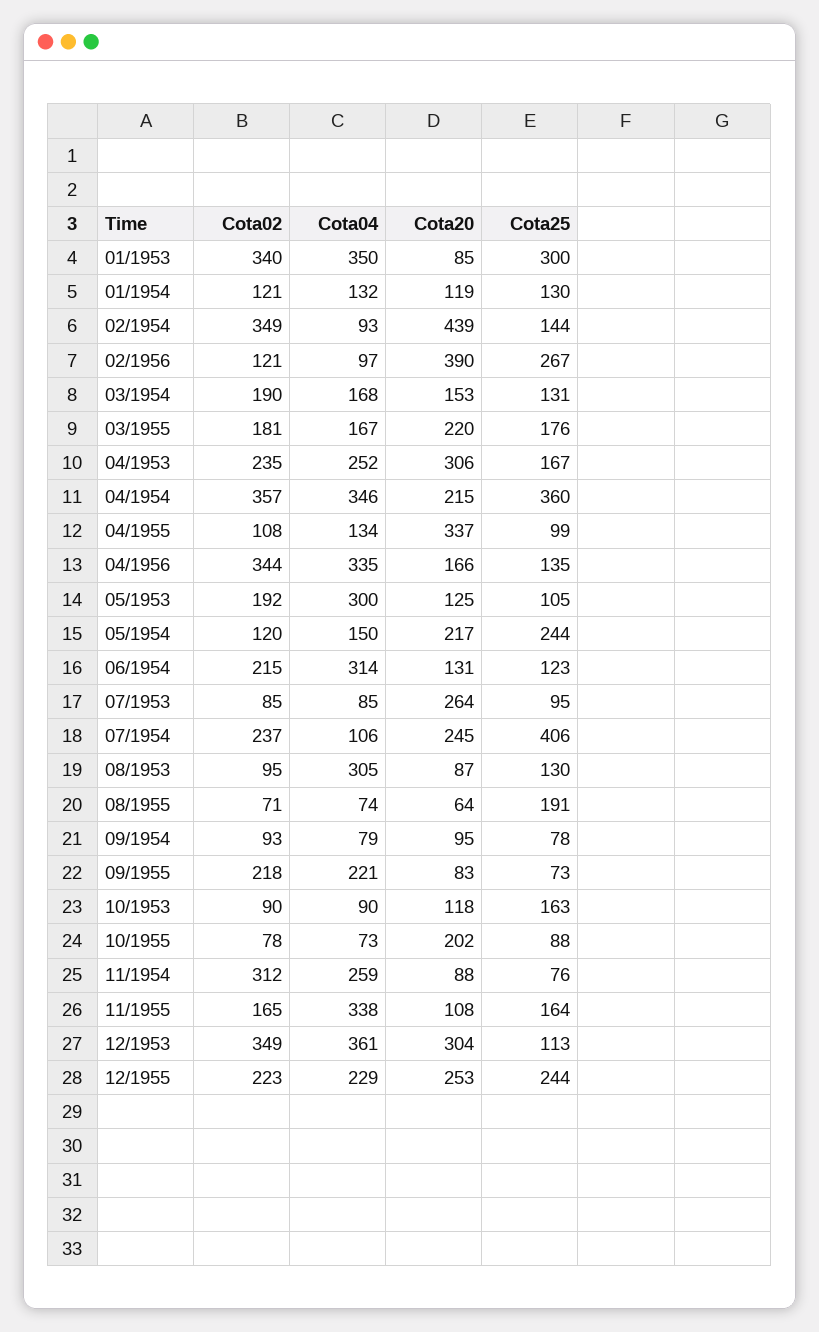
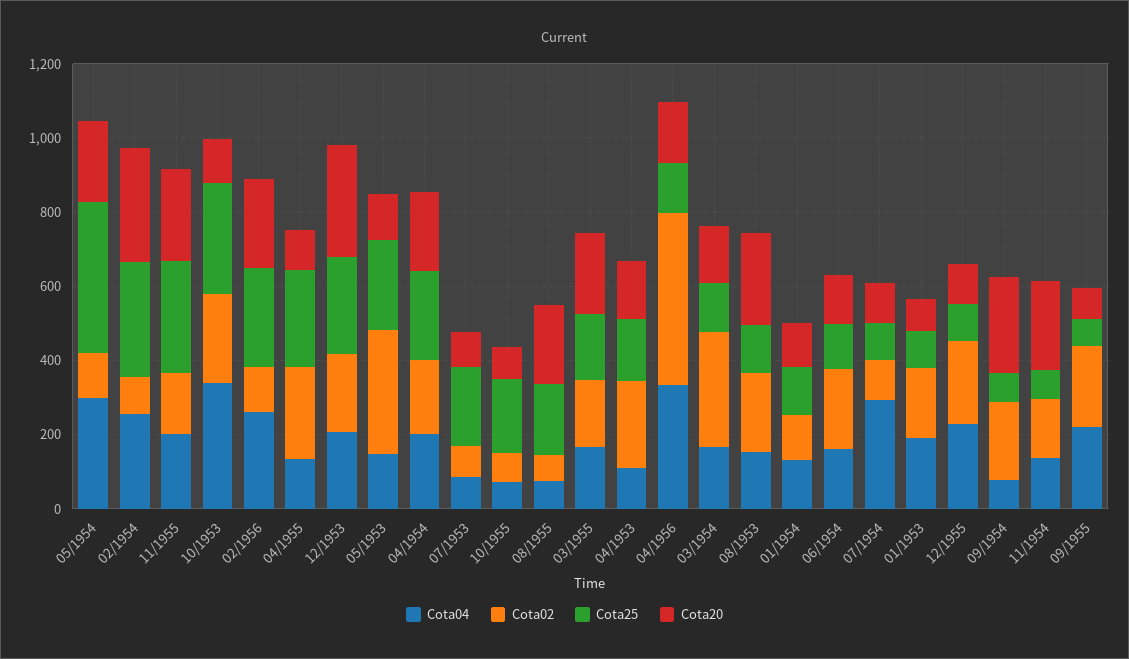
Cota02, 01/1953: 340 -> 200
Cota04, 01/1953: 350 -> 200
Cota25, 01/1953: 300 -> 100
Cota02, 02/1954: 349 -> 100
Cota04, 02/1954: 93 -> 250
Cota20, 02/1954: 439 -> 300
Cota25, 02/1954: 144 -> 300
Cota04, 02/1956: 97 -> 250
Cota20, 02/1956: 390 -> 250
Cota02, 03/1954: 190 -> 300
Cota04, 04/1953: 252 -> 100
Cota20, 04/1953: 306 -> 150
Cota02, 04/1954: 357 -> 200
Cota04, 04/1954: 346 -> 200
Cota25, 04/1954: 360 -> 250
Cota02, 04/1955: 108 -> 250
Cota20, 04/1955: 337 -> 100
Cota25, 04/1955: 99 -> 250
Cota02, 04/1956: 344 -> 450
Cota02, 05/1953: 192 -> 350
Cota04, 05/1953: 300 -> 150
Cota25, 05/1953: 105 -> 250
Cota04, 05/1954: 150 -> 300
Cota25, 05/1954: 244 -> 400
Cota04, 06/1954: 314 -> 150
Cota20, 07/1953: 264 -> 100
Cota25, 07/1953: 95 -> 200
Cota02, 07/1954: 237 -> 100
Cota04, 07/1954: 106 -> 300
Cota20, 07/1954: 245 -> 100
Cota25, 07/1954: 406 -> 100
Cota02, 08/1953: 95 -> 200
Cota04, 08/1953: 305 -> 150
Cota20, 08/1953: 87 -> 250
Cota20, 08/1955: 64 -> 200
Cota02, 09/1954: 93 -> 200
Cota20, 09/1954: 95 -> 250
Cota02, 10/1953: 90 -> 250
Cota04, 10/1953: 90 -> 350
Cota25, 10/1953: 163 -> 300
Cota20, 10/1955: 202 -> 100
Cota25, 10/1955: 88 -> 200
Cota02, 11/1954: 312 -> 150
Cota04, 11/1954: 259 -> 150
Cota20, 11/1954: 88 -> 250
Cota04, 11/1955: 338 -> 200
Cota20, 11/1955: 108 -> 250
Cota25, 11/1955: 164 -> 300
Cota02, 12/1953: 349 -> 200
Cota04, 12/1953: 361 -> 200
Cota25, 12/1953: 113 -> 250
Cota20, 12/1955: 253 -> 100
Cota25, 12/1955: 244 -> 100

